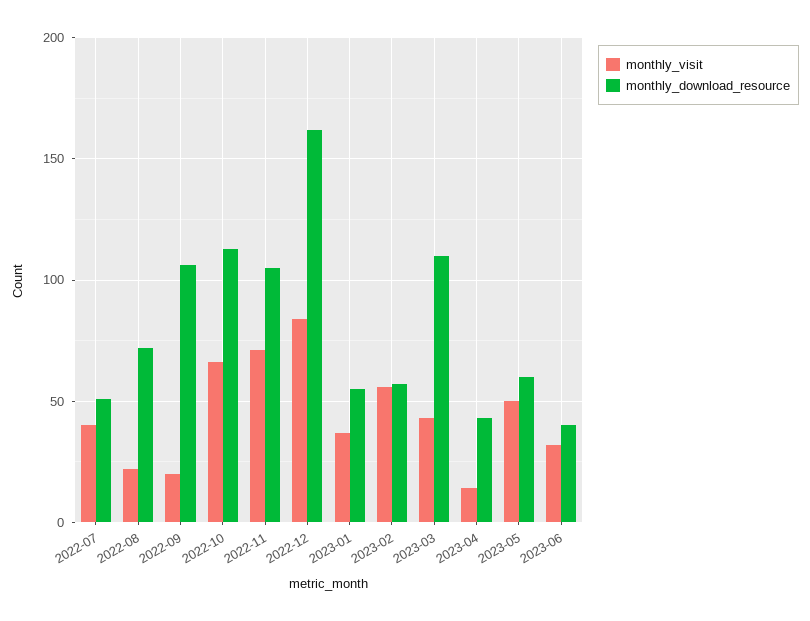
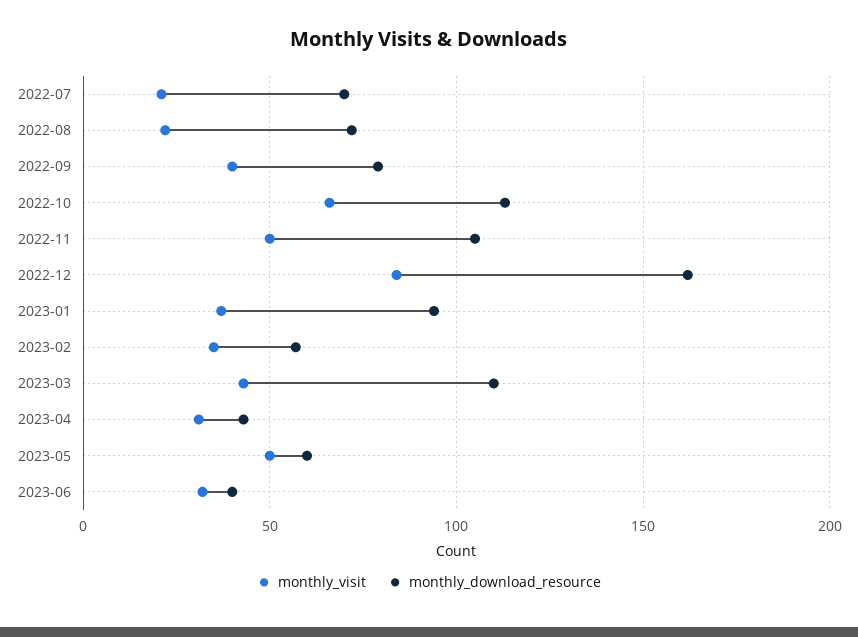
monthly_visit, 2022-07: 40 -> 20
monthly_download_resource, 2022-07: 50 -> 70
monthly_visit, 2022-09: 20 -> 40
monthly_download_resource, 2022-09: 105 -> 80
monthly_visit, 2022-11: 70 -> 50
monthly_download_resource, 2023-01: 55 -> 95
monthly_visit, 2023-02: 55 -> 35
monthly_visit, 2023-04: 15 -> 30

